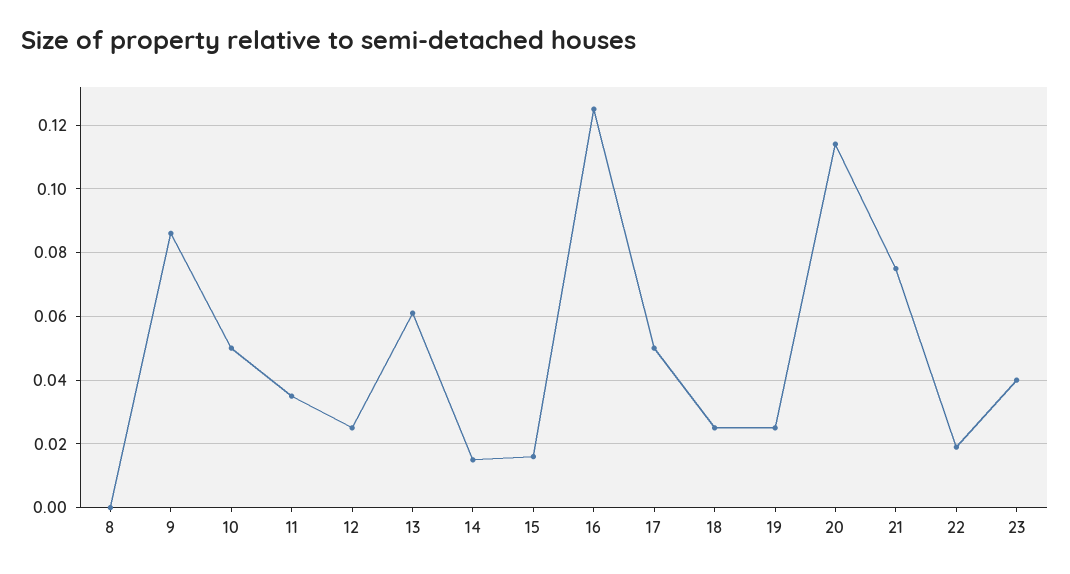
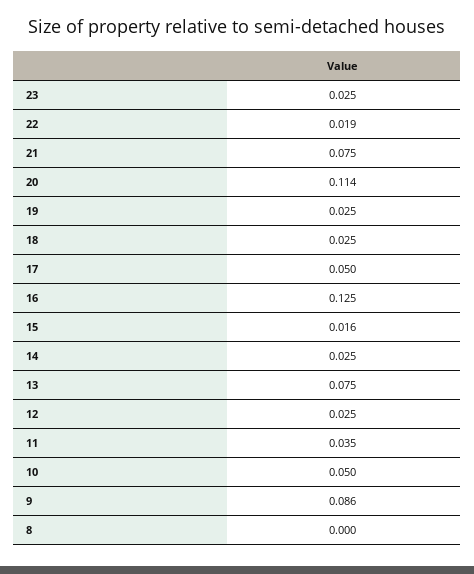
13: 0.06 -> 0.075
14: 0.015 -> 0.025
23: 0.04 -> 0.025

